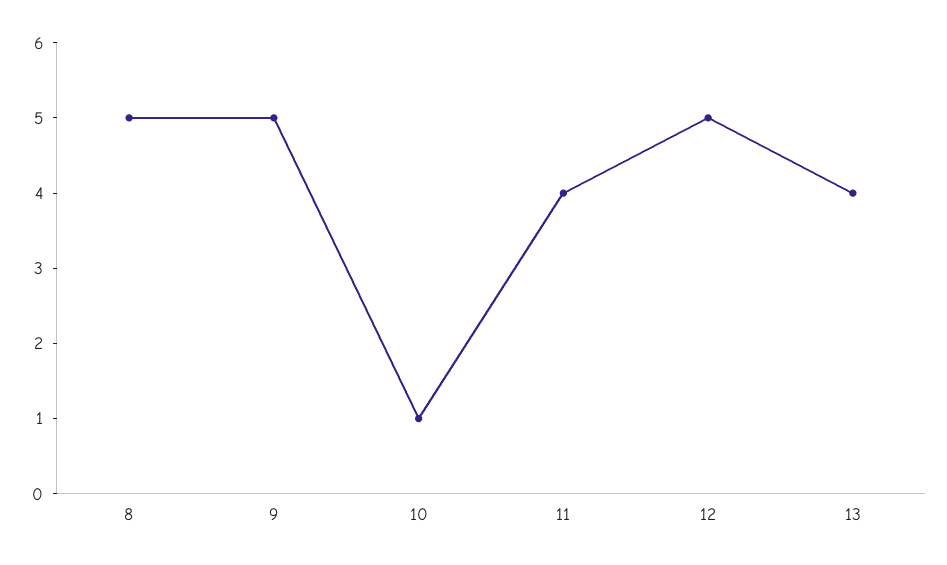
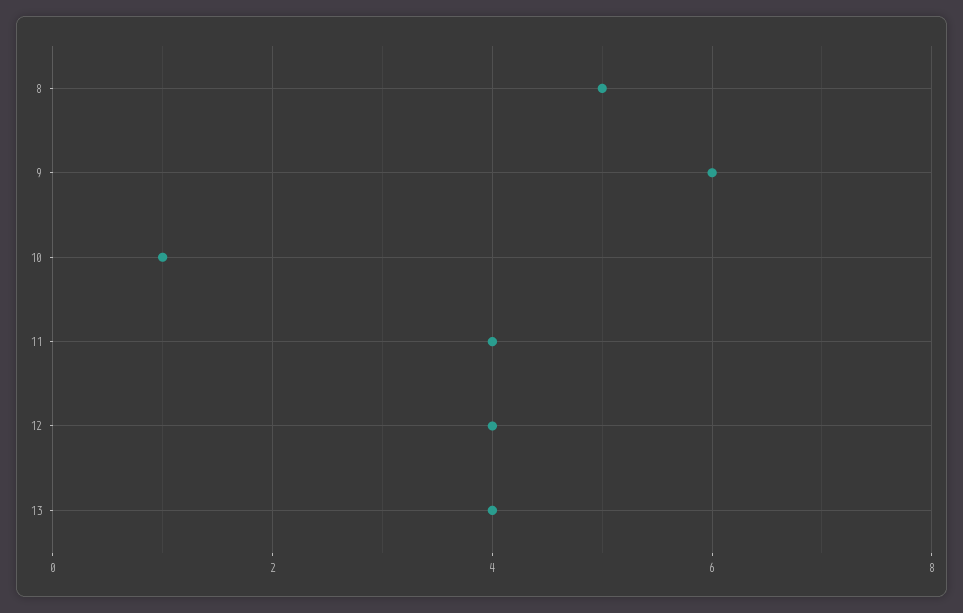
9: 5 -> 6
12: 5 -> 4

